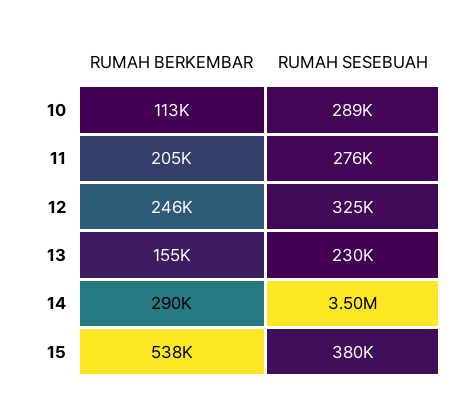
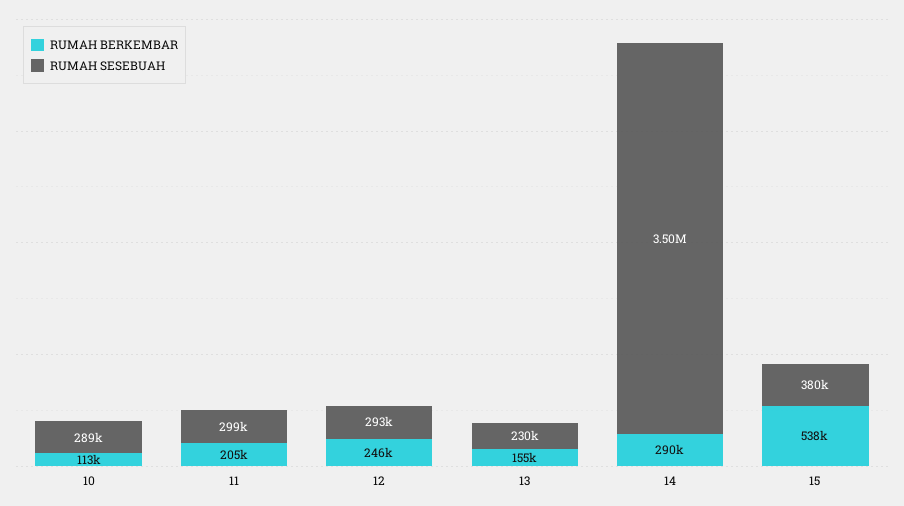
RUMAH SESEBUAH, 11: 276000 -> 299000
RUMAH SESEBUAH, 12: 325000 -> 293000

